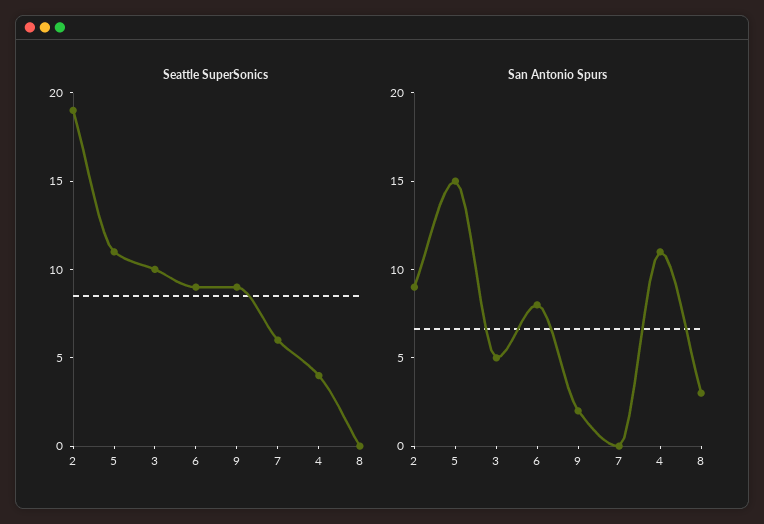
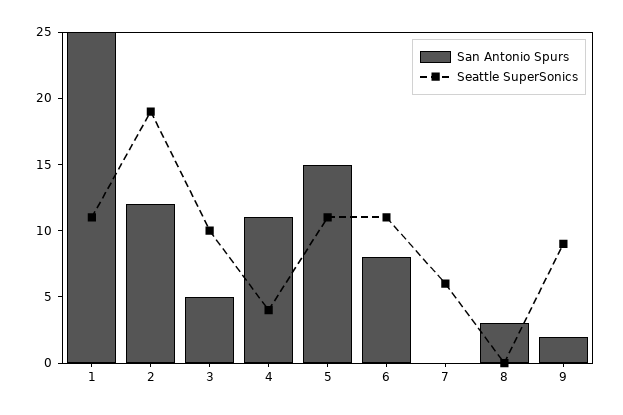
Seattle SuperSonics, 6: 9 -> 11
San Antonio Spurs, 2: 9 -> 12
San Antonio Spurs, 1: none -> 25
Seattle SuperSonics, 1: none -> 11

